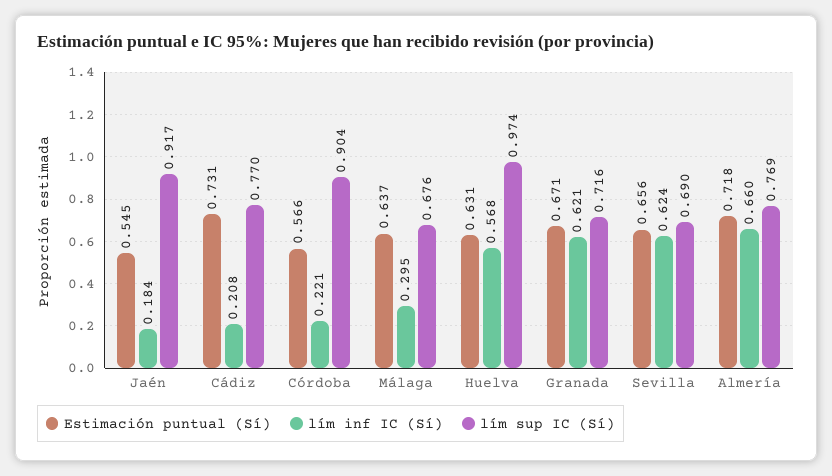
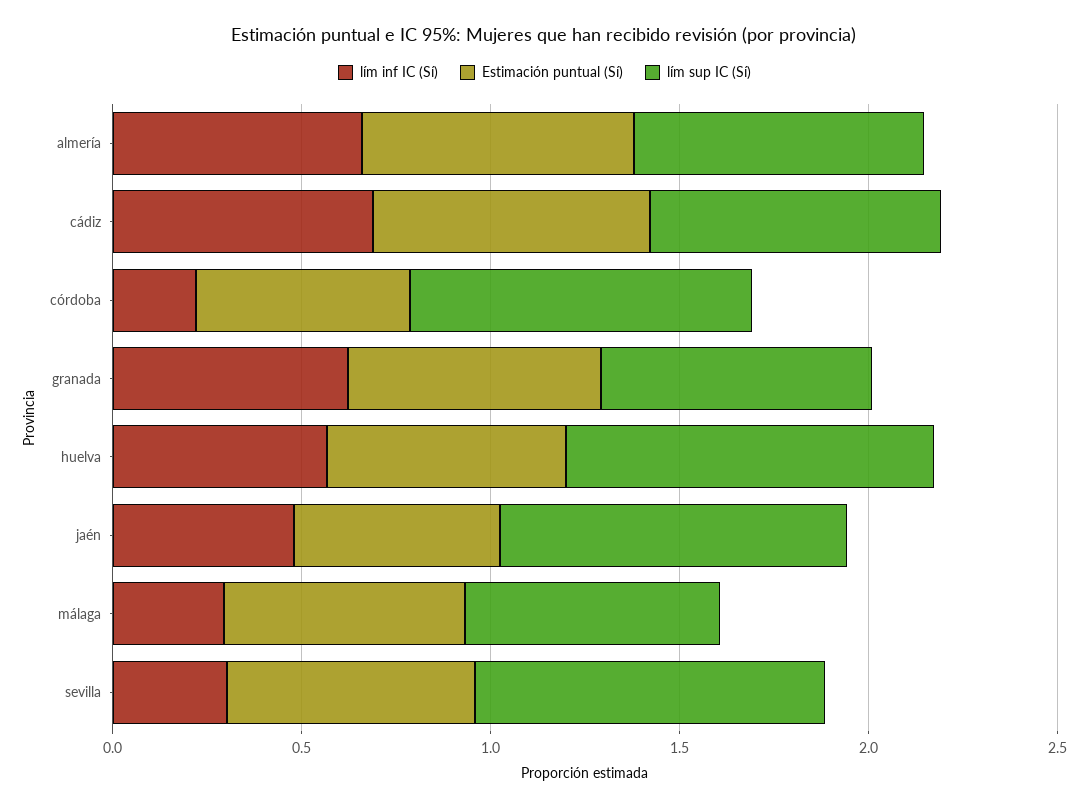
lím inf IC (Sí), Jaén: 0.184 -> 0.5
lím inf IC (Sí), Cádiz: 0.208 -> 0.7
lím inf IC (Sí), Sevilla: 0.624 -> 0.3
lím sup IC (Sí), Sevilla: 0.69 -> 0.9

